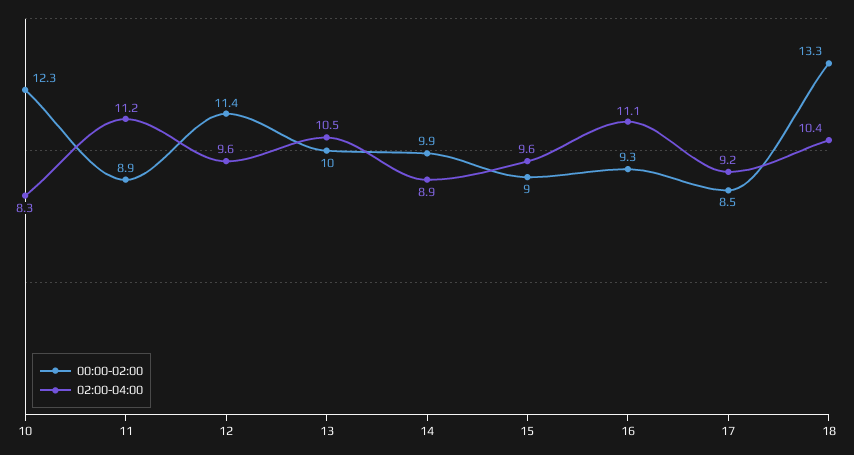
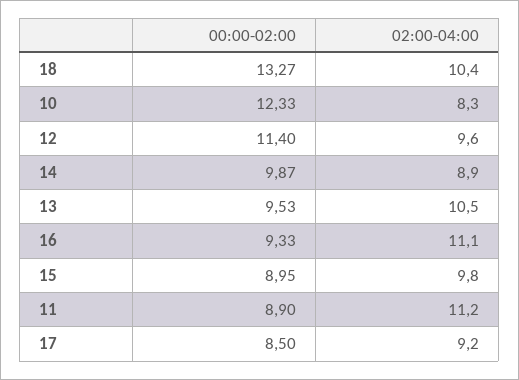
00:00-02:00, 13: 10 -> 9.53
02:00-04:00, 15: 9.6 -> 9.8

